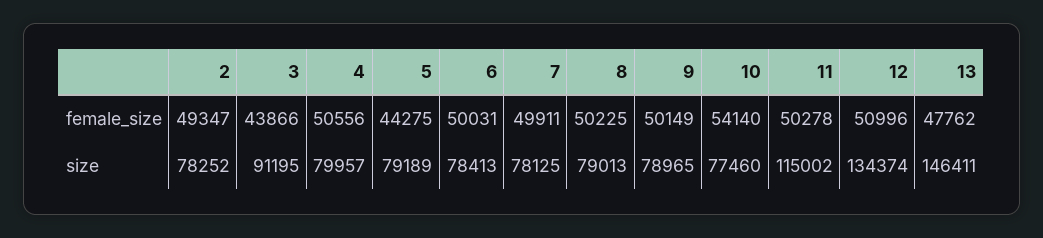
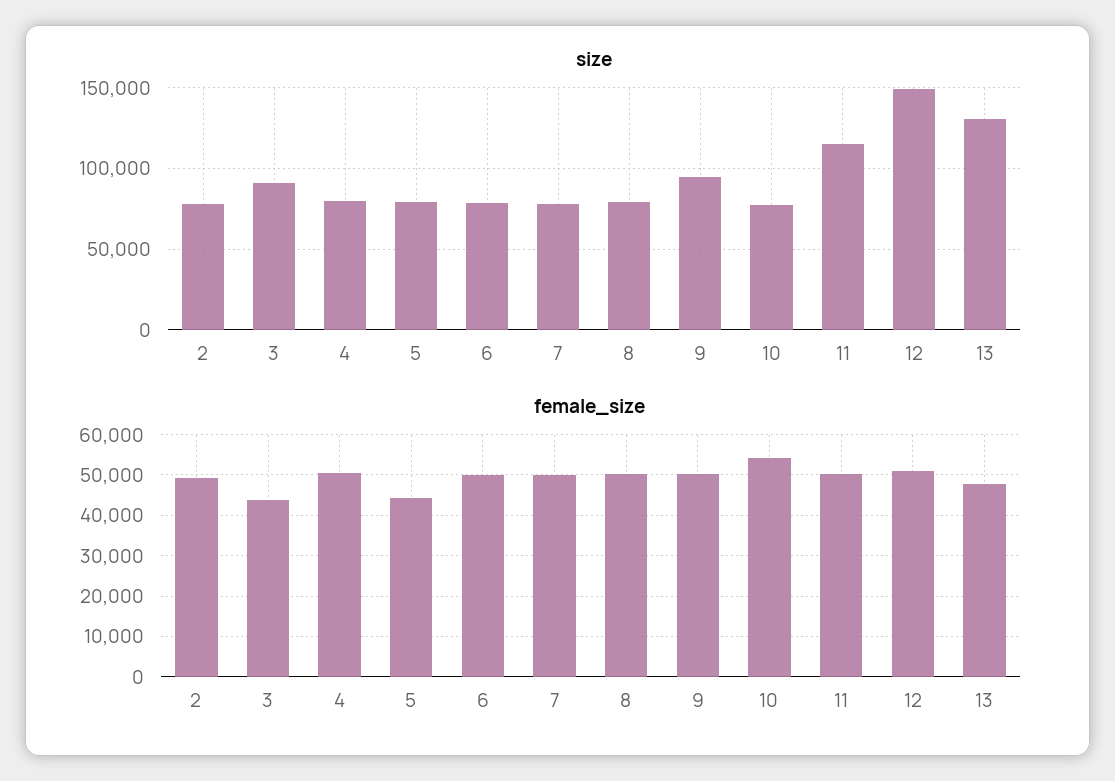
size, 9: 78965 -> 95000
size, 12: 134374 -> 150000
size, 13: 146411 -> 130000

